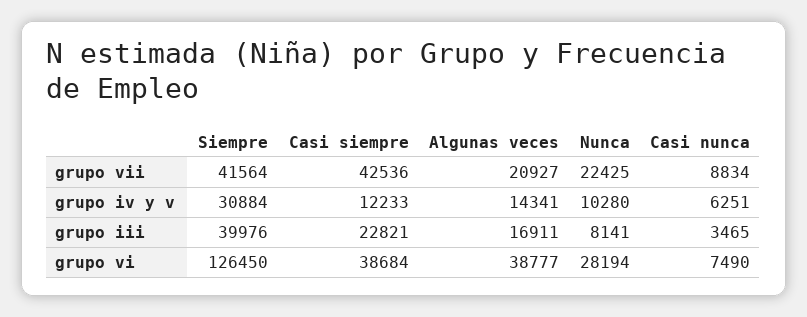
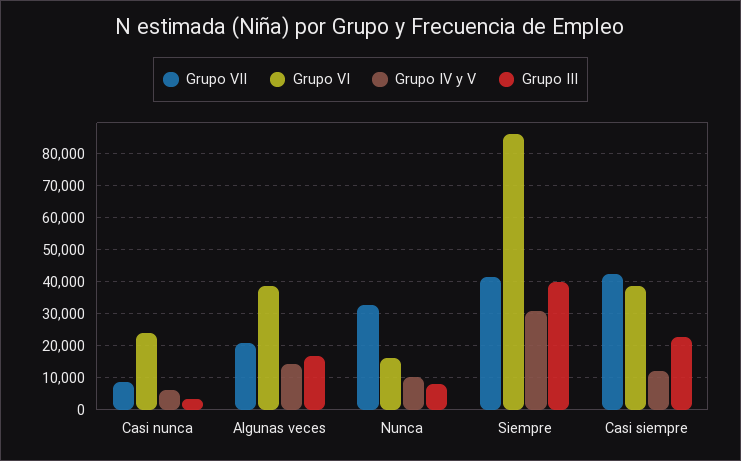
grupo vii, Nunca: 22425 -> 32000
grupo vi, Siempre: 126450 -> 86000
grupo vi, Nunca: 28194 -> 16000
grupo vi, Casi nunca: 7490 -> 24000

